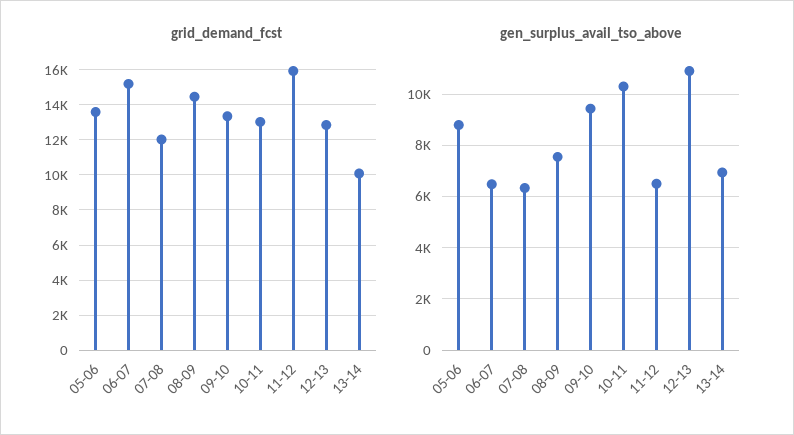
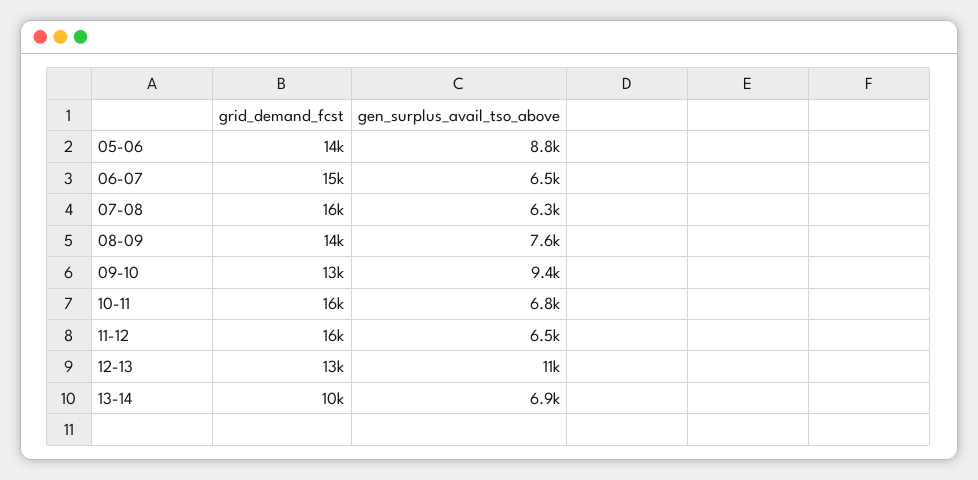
grid_demand_fcst, 07-08: 12000 -> 16000
grid_demand_fcst, 10-11: 13000 -> 16000
gen_surplus_avail_tso_above, 10-11: 10250 -> 6800

